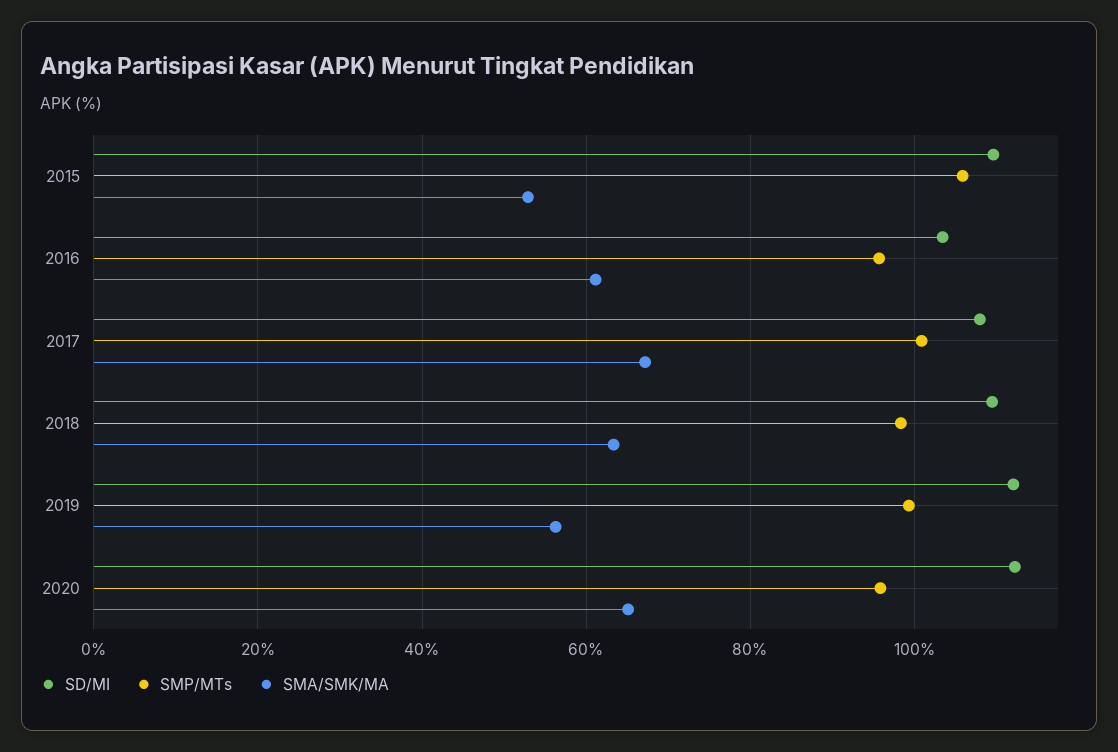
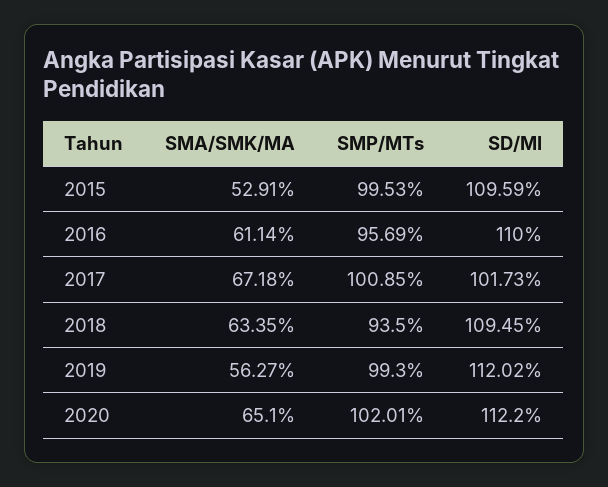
SMP/MTs, 2015: 106 -> 99.53
SD/MI, 2016: 104 -> 110
SD/MI, 2017: 108 -> 101.73
SMP/MTs, 2018: 98 -> 93.5
SMP/MTs, 2020: 96 -> 102.01

